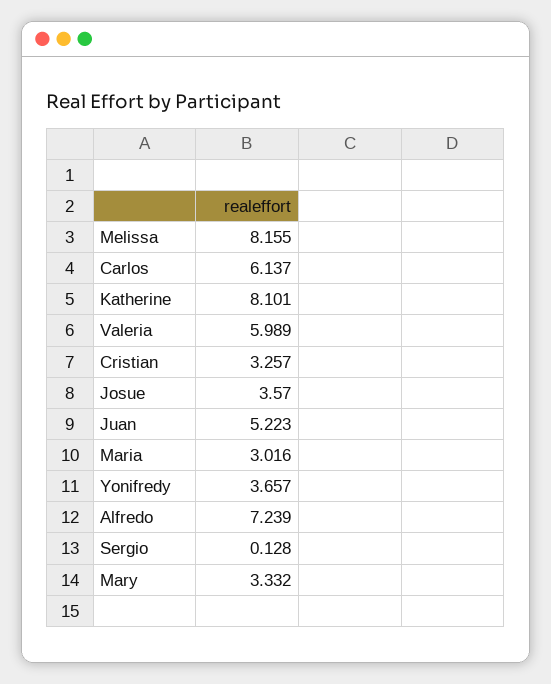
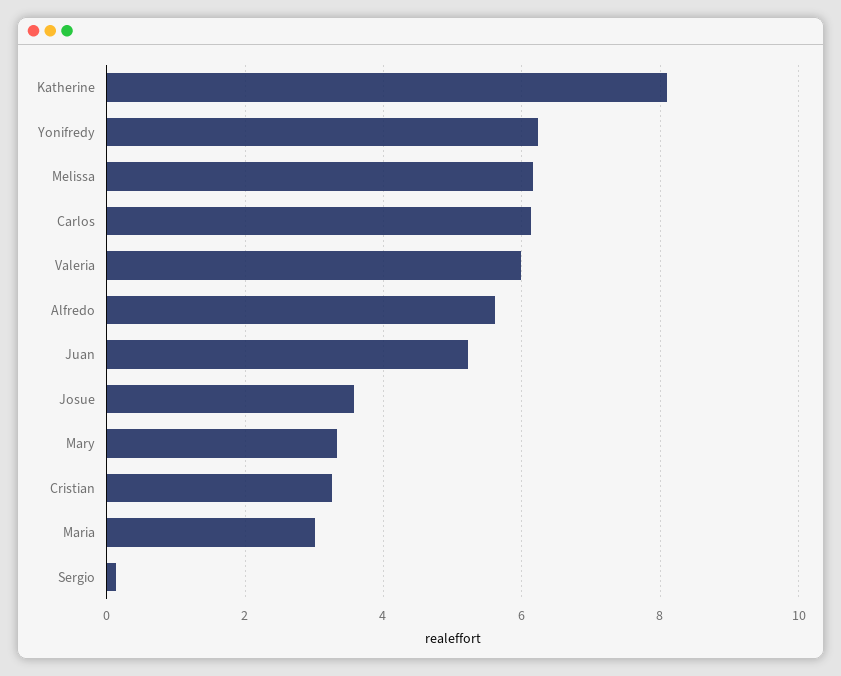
Melissa: 8.155 -> 6.2
Yonifredy: 3.657 -> 6.2
Alfredo: 7.239 -> 5.6

